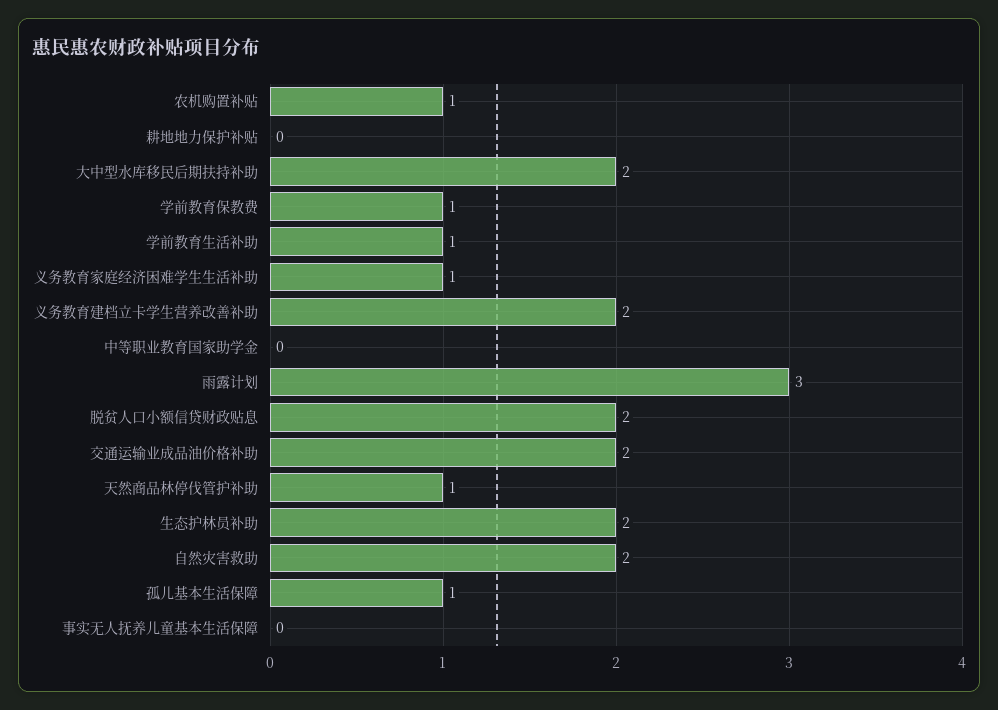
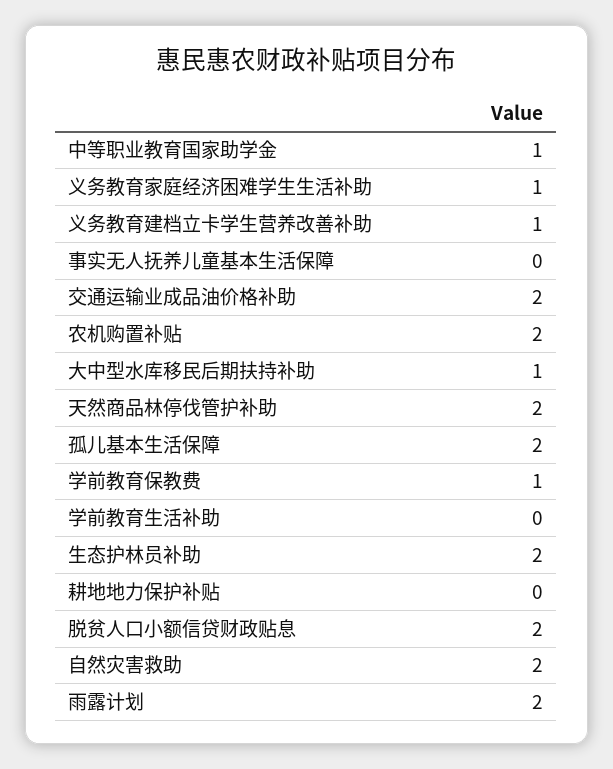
农机购置补贴: 1 -> 2
大中型水库移民后期扶持补助: 2 -> 1
学前教育生活补助: 1 -> 0
义务教育建档立卡学生营养改善补助: 2 -> 1
中等职业教育国家助学金: 0 -> 1
雨露计划: 3 -> 2
天然商品林停伐管护补助: 1 -> 2
孤儿基本生活保障: 1 -> 2

